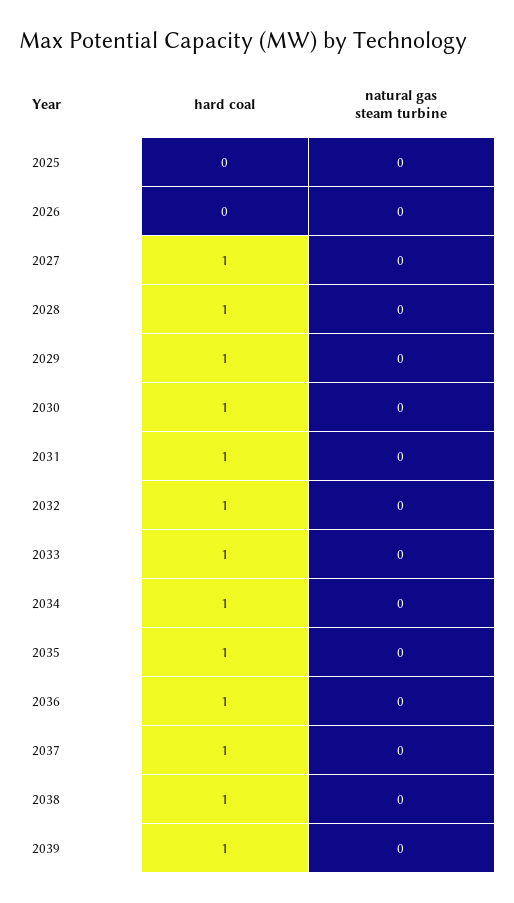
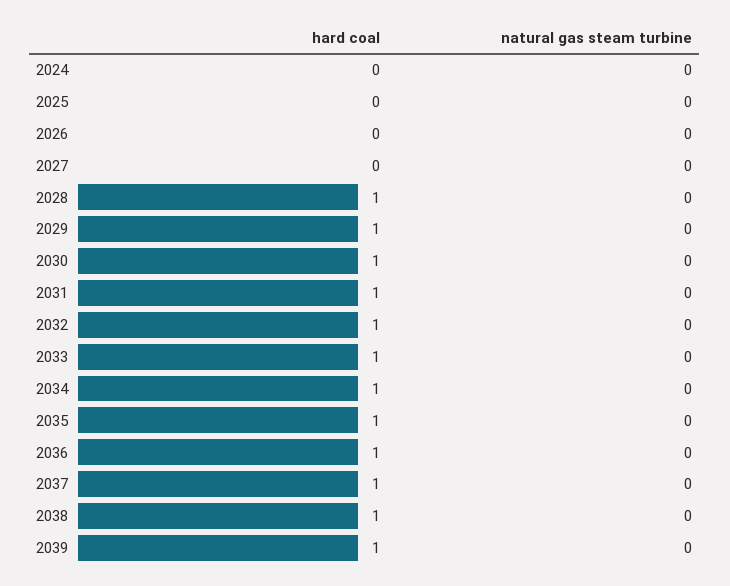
hard coal, 2027: 1 -> 0
hard coal, 2024: none -> 0
natural gas steam turbine, 2024: none -> 0

